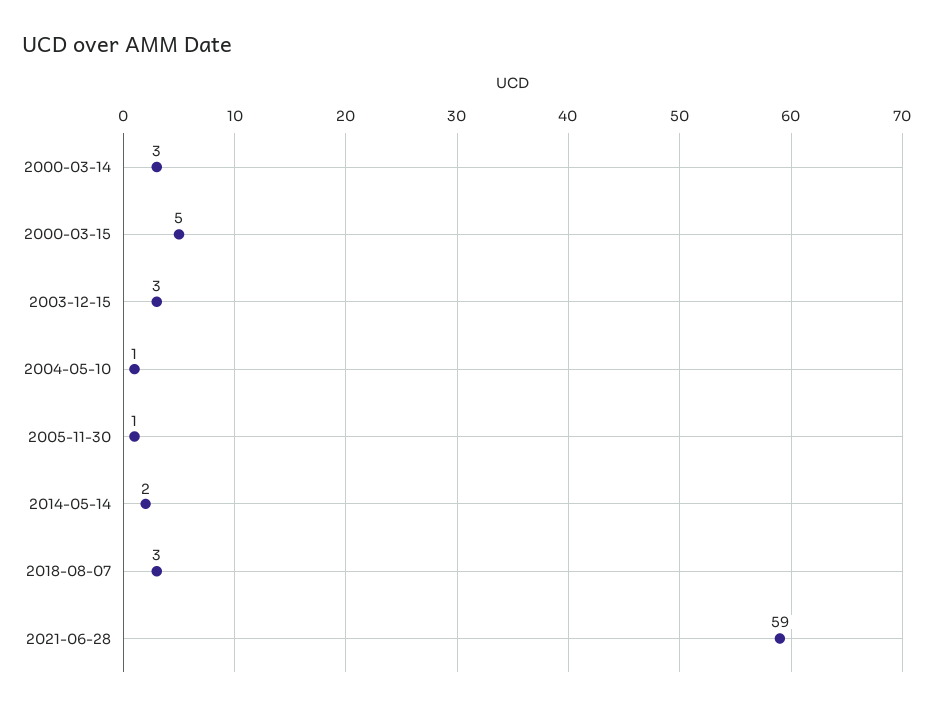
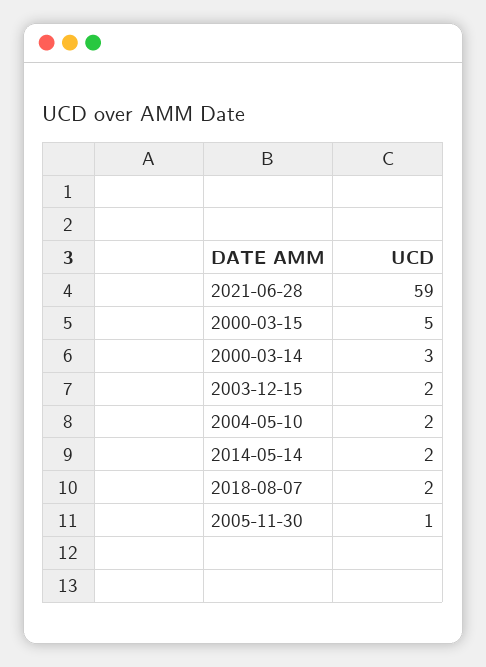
2003-12-15: 3 -> 2
2004-05-10: 1 -> 2
2018-08-07: 3 -> 2

